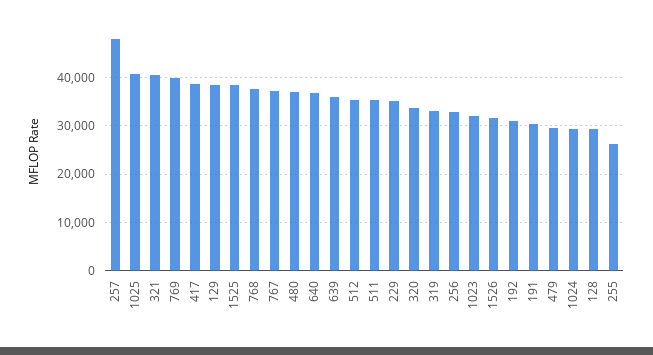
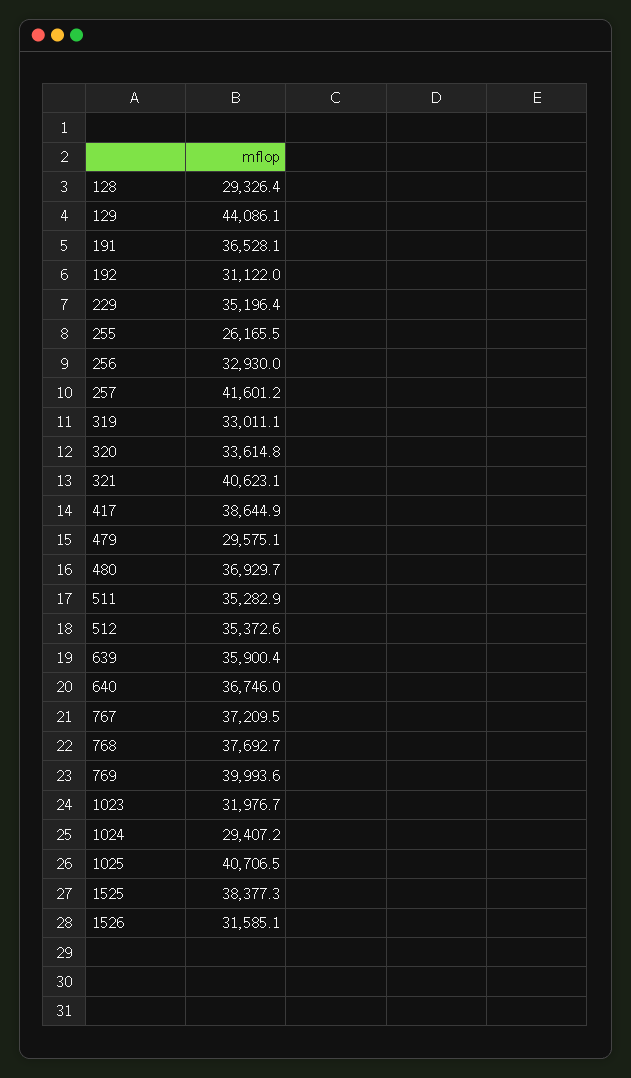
257: 48000 -> 41601.2
129: 38000 -> 44086.1
191: 30000 -> 36528.1

